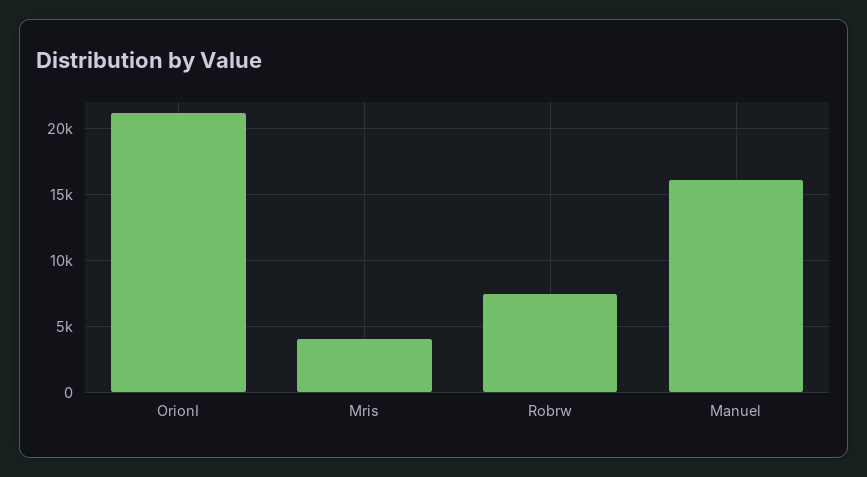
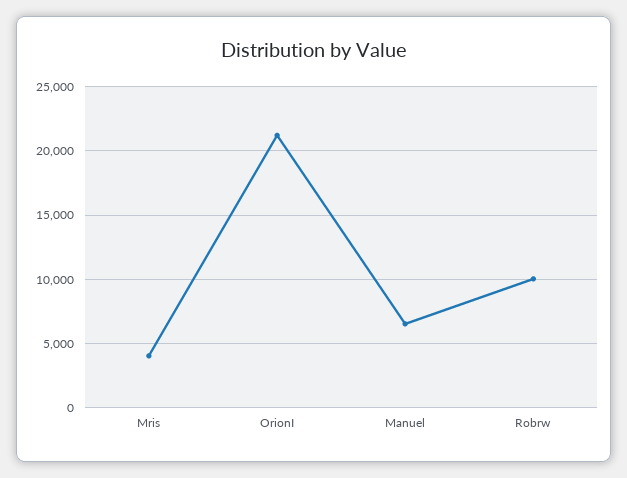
Robrw: 7500 -> 10000
Manuel: 16000 -> 6500

